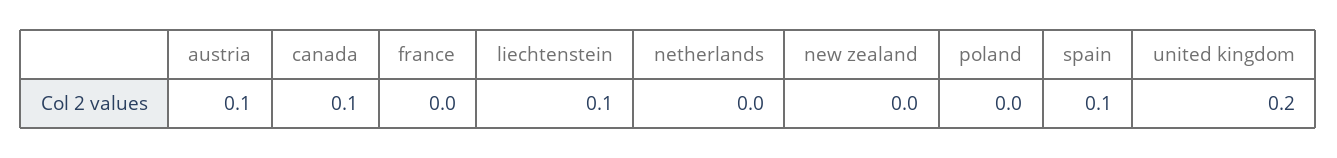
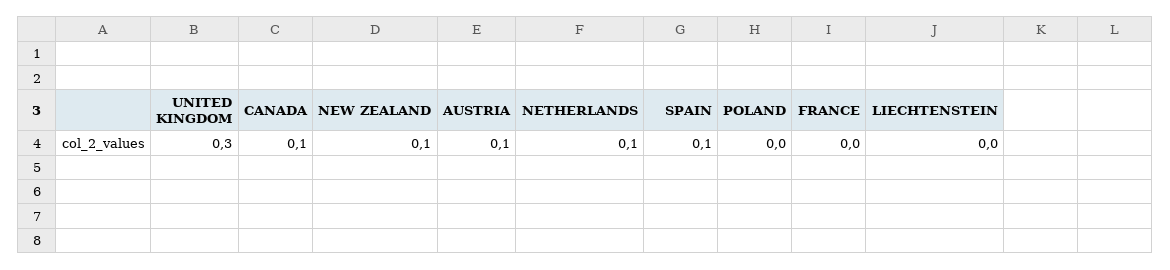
liechtenstein: 0.1 -> 0
netherlands: 0 -> 0.1
new zealand: 0 -> 0.1
united kingdom: 0.2 -> 0.3

